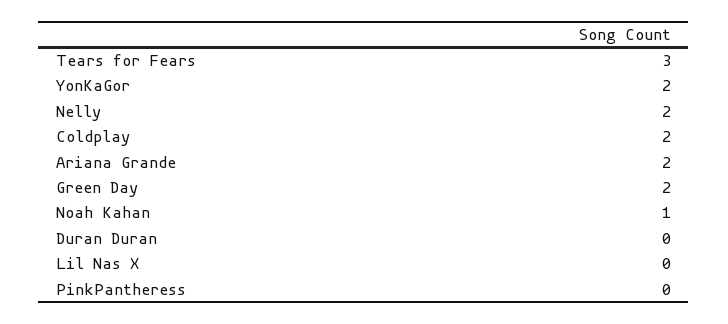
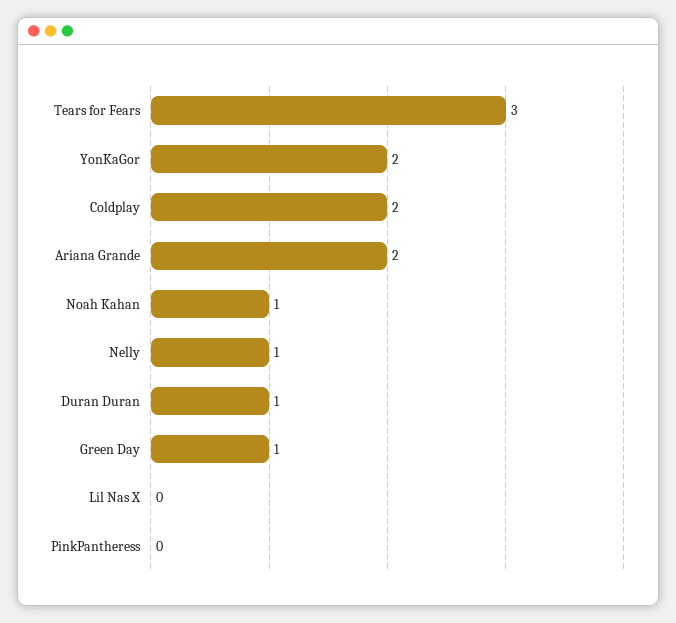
Nelly: 2 -> 1
Green Day: 2 -> 1
Duran Duran: 0 -> 1

